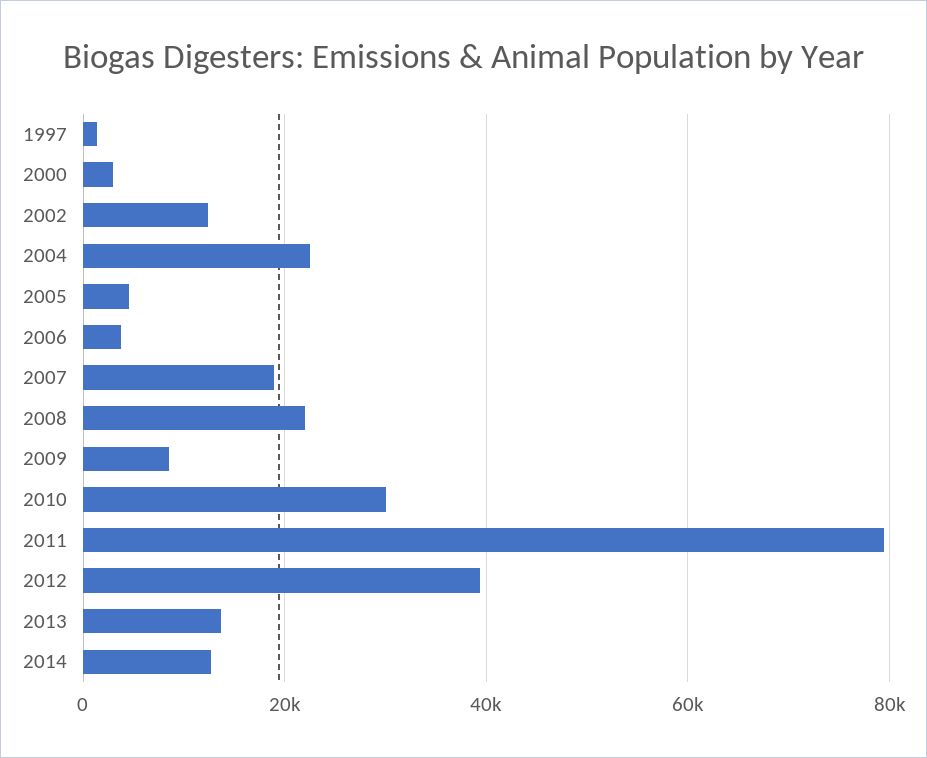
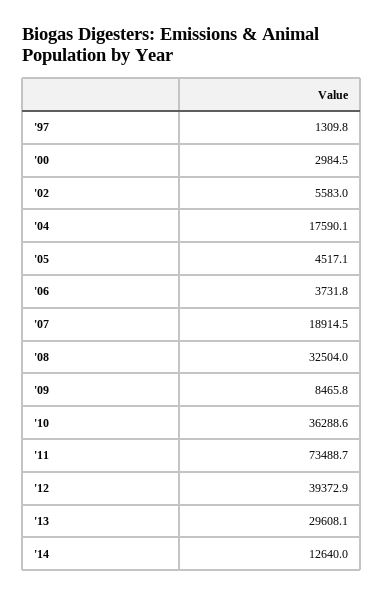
2002: 12000 -> 5583
2004: 22000 -> 17590.1
2008: 22000 -> 32504
2010: 30000 -> 36288.6
2011: 80000 -> 73488.7
2013: 14000 -> 29608.1

